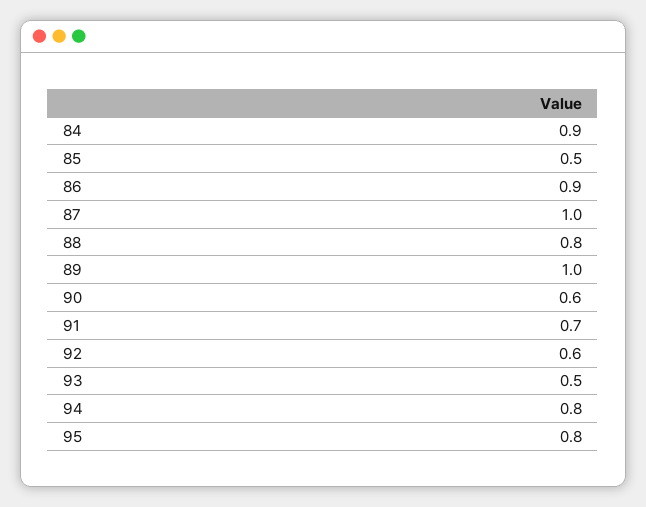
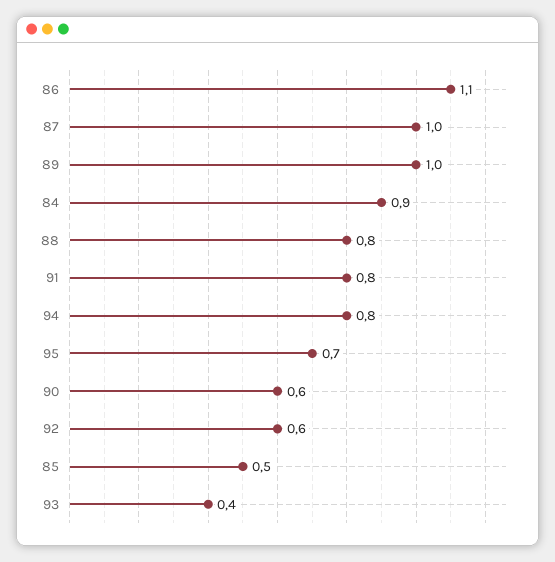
86: 0.9 -> 1.1
91: 0.7 -> 0.8
93: 0.5 -> 0.4
95: 0.8 -> 0.7

